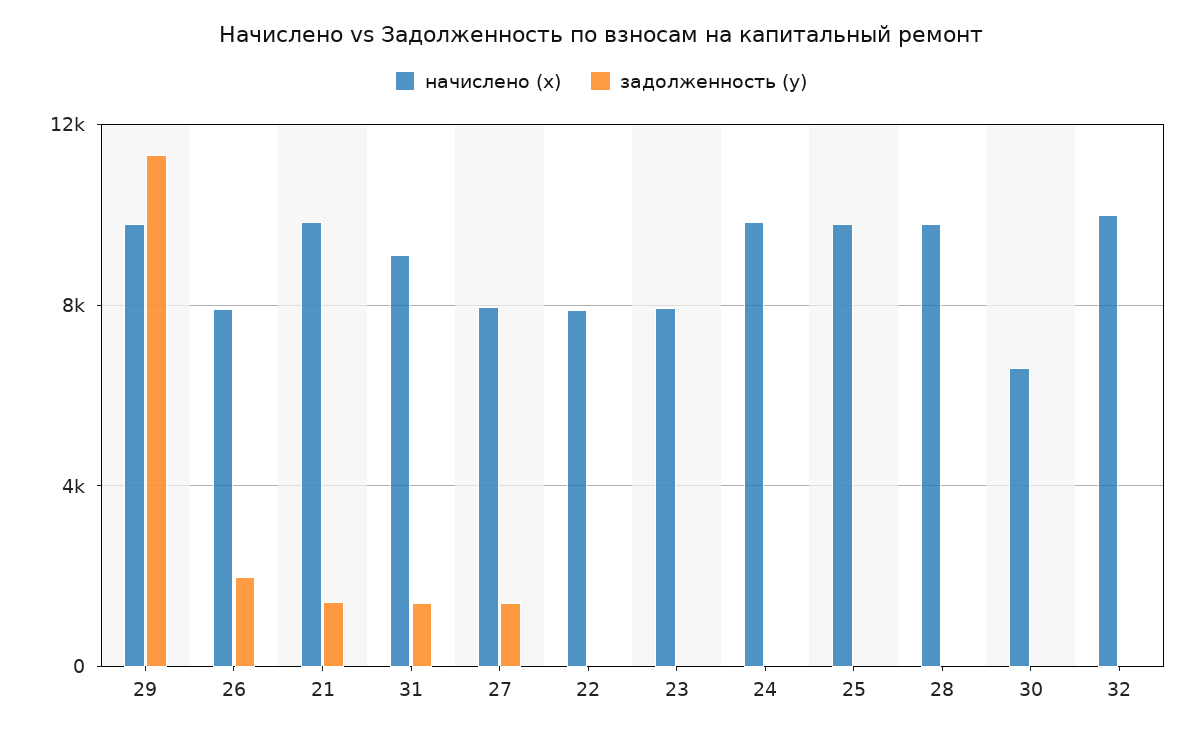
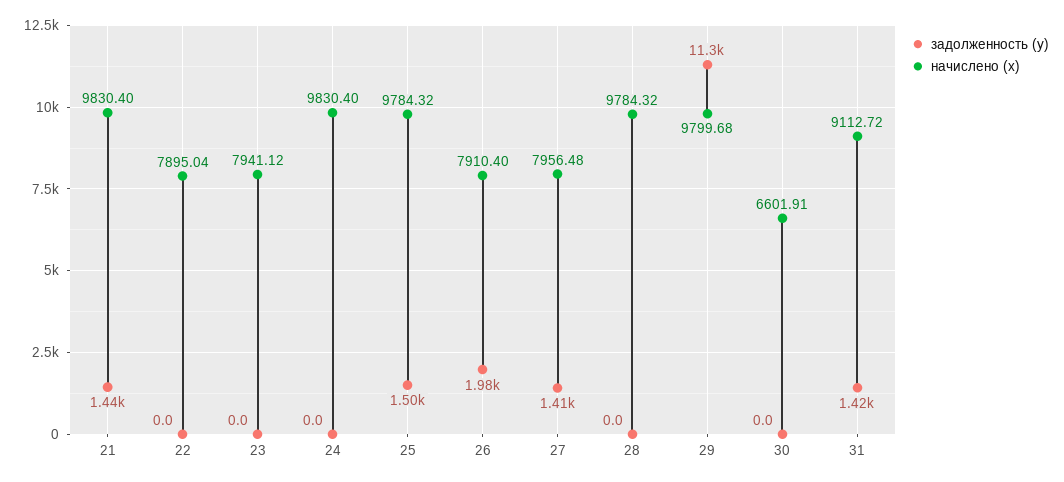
задолженность (y), 25: 0 -> 1500
начислено (x), 32: 10000 -> none
задолженность (y), 32: 0 -> none

